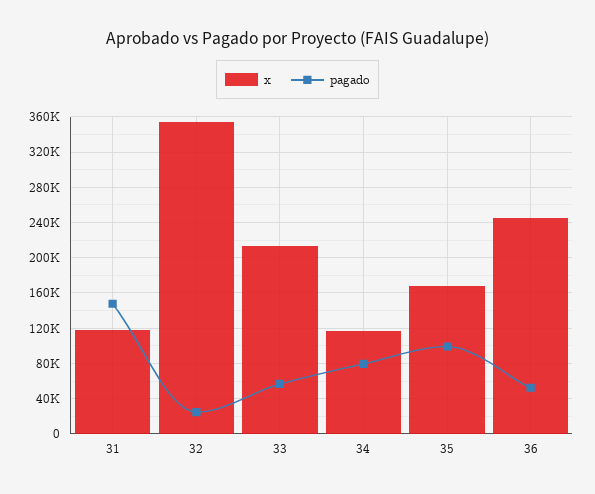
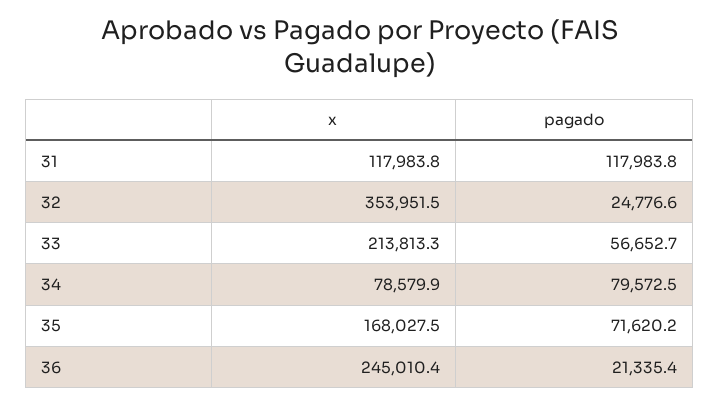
pagado, 31: 150000 -> 117983.8
x, 34: 120000 -> 78579.9
pagado, 35: 100000 -> 71620.2
pagado, 36: 50000 -> 21335.4

